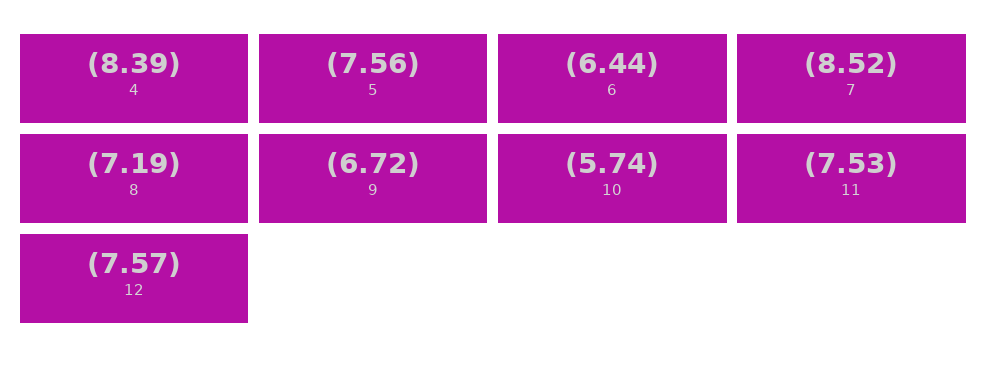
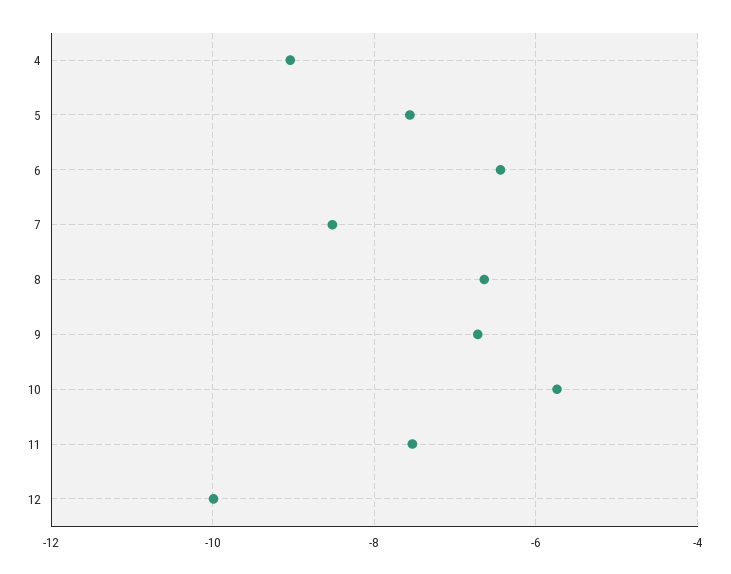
4: -8.39 -> -9
8: -7.19 -> -6.6
12: -7.57 -> -10

